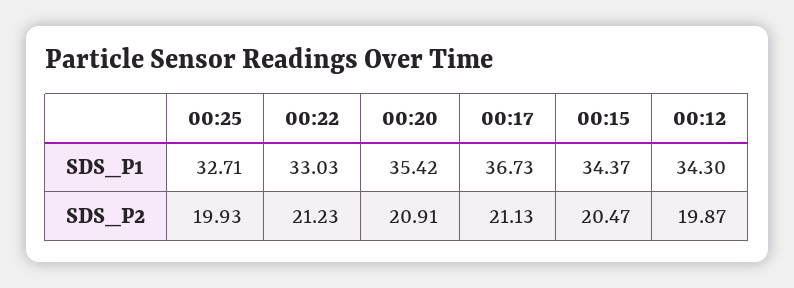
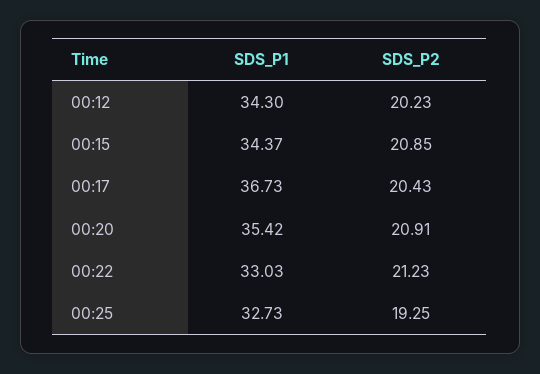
00:25, SDS_P1: 32.71 -> 32.73
00:25, SDS_P2: 19.93 -> 19.25
00:17, SDS_P2: 21.13 -> 20.43
00:15, SDS_P2: 20.47 -> 20.85
00:12, SDS_P2: 19.87 -> 20.23

